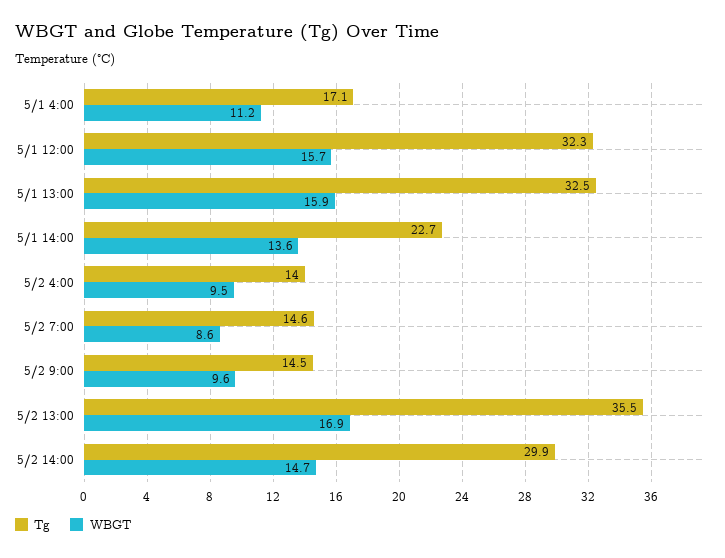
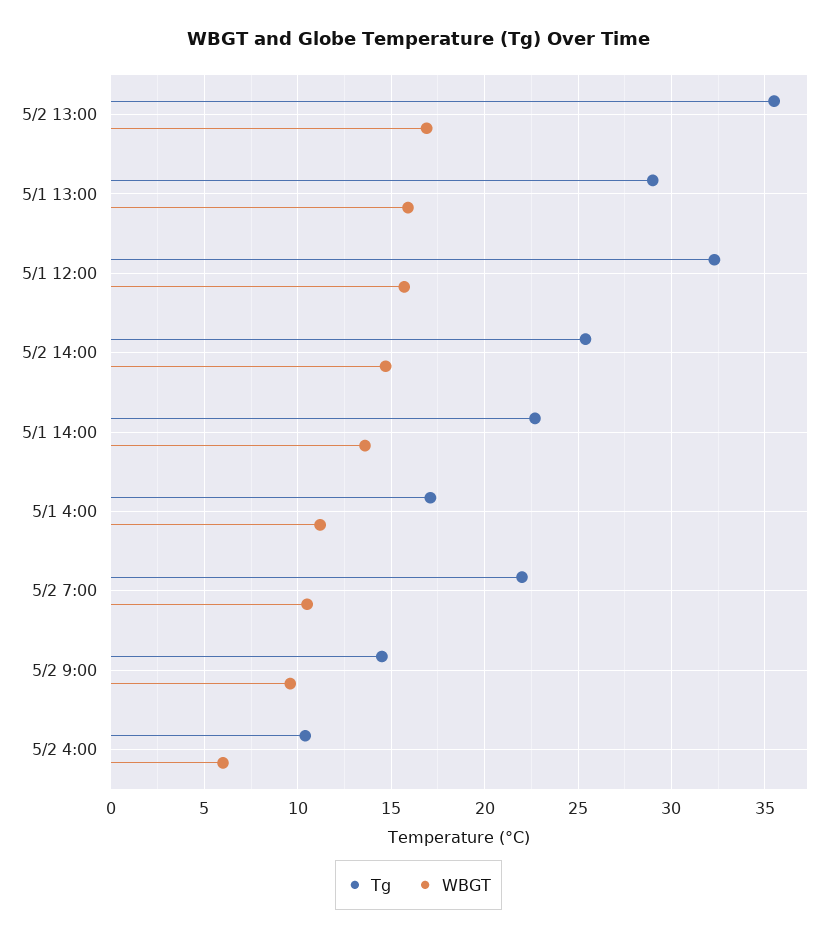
Tg, 5/1 13:00: 32.5 -> 29
Tg, 5/2 4:00: 14 -> 10.5
WBGT, 5/2 4:00: 9.5 -> 6
Tg, 5/2 7:00: 14.6 -> 22
WBGT, 5/2 7:00: 8.6 -> 10.5
Tg, 5/2 14:00: 29.9 -> 25.5

